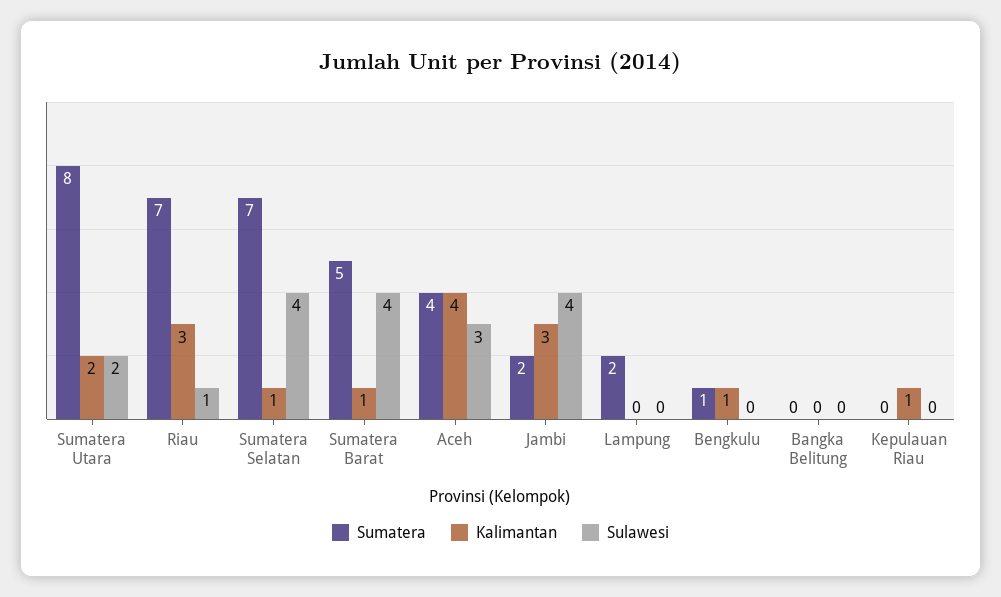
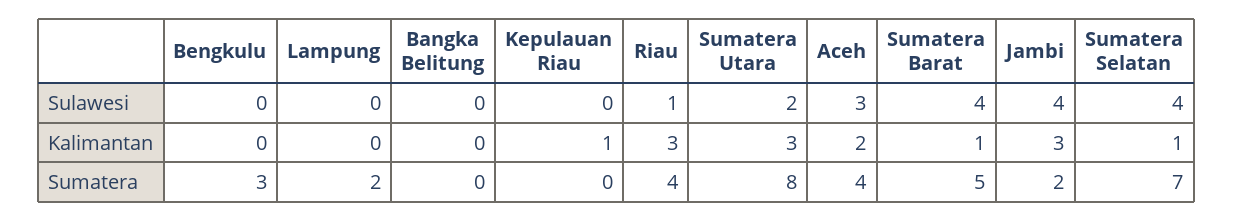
Kalimantan, Sumatera Utara: 2 -> 3
Sumatera, Riau: 7 -> 4
Kalimantan, Aceh: 4 -> 2
Sumatera, Bengkulu: 1 -> 3
Kalimantan, Bengkulu: 1 -> 0

